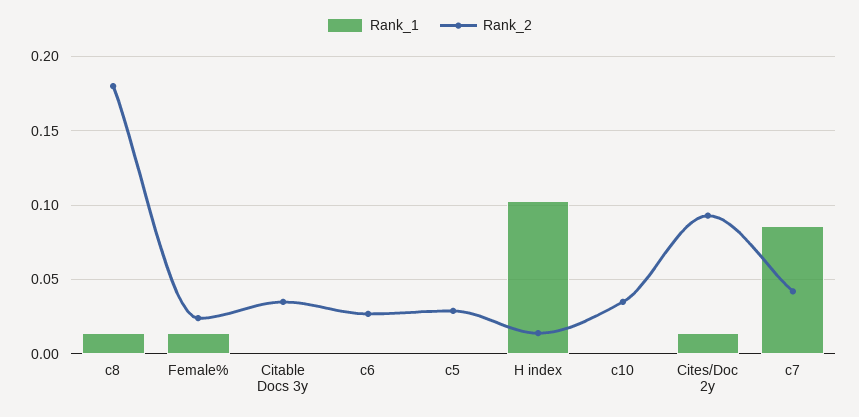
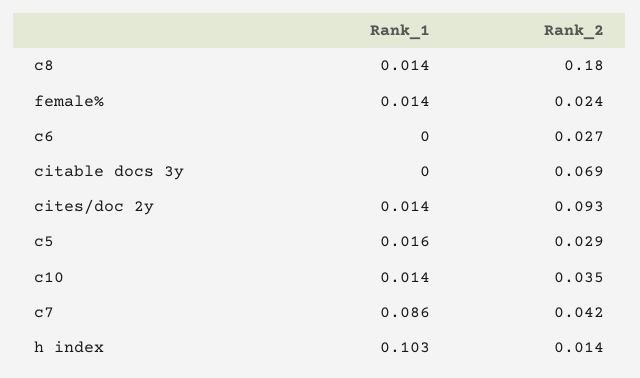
Rank_2, Citable Docs 3y: 0.035 -> 0.069
Rank_1, c5: 0 -> 0.016
Rank_1, c10: 0 -> 0.014

